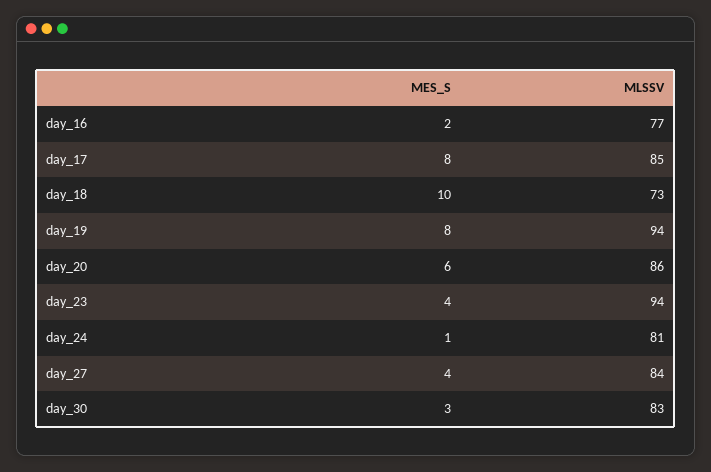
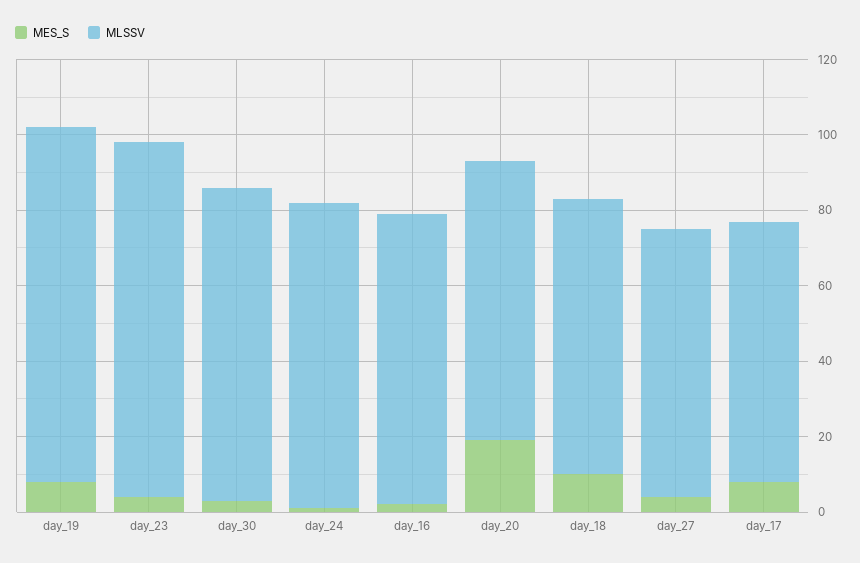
MLSSV, day_17: 85 -> 70
MES_S, day_20: 6 -> 20
MLSSV, day_20: 86 -> 75
MLSSV, day_27: 84 -> 70

